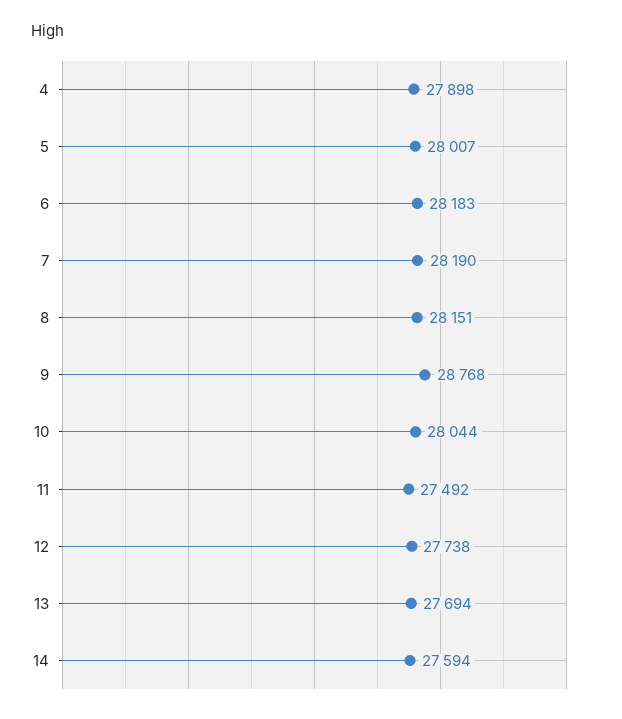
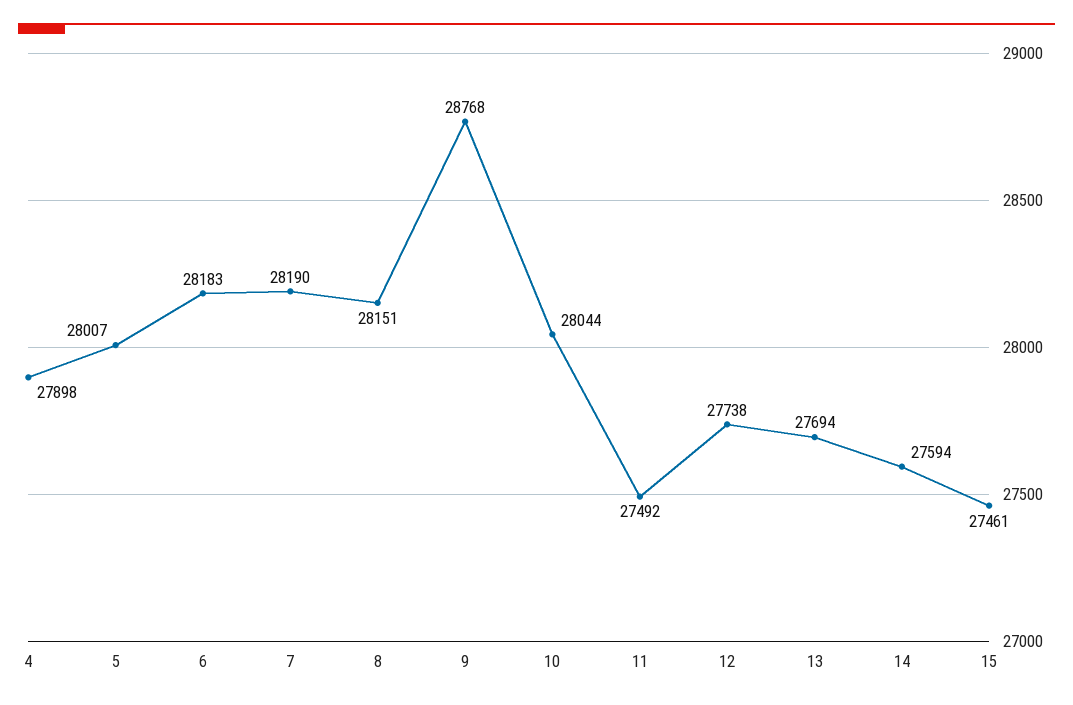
15: none -> 27461

